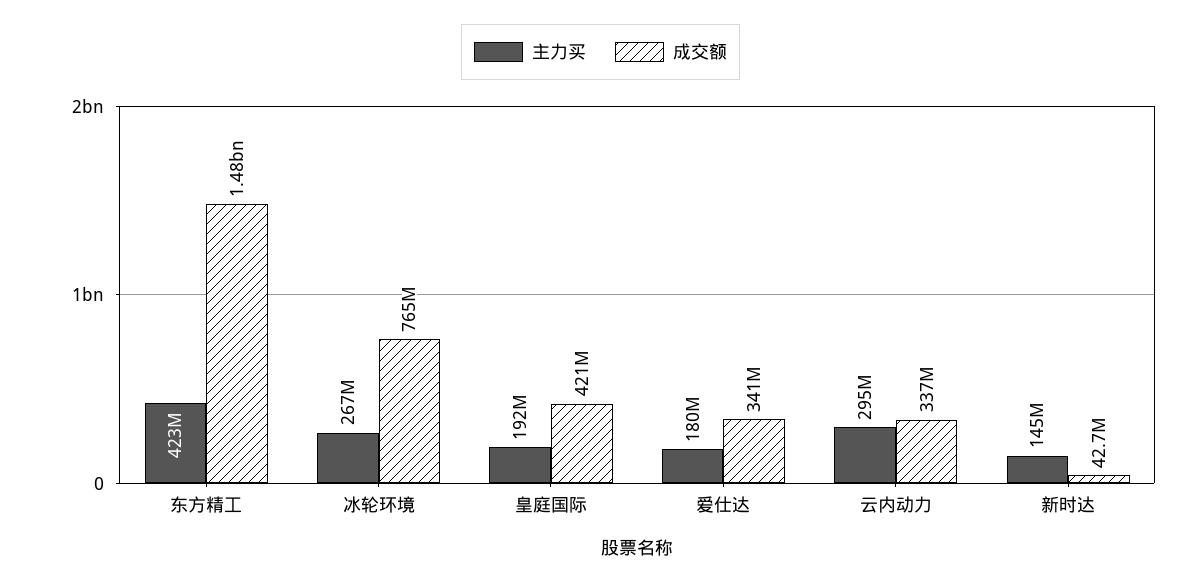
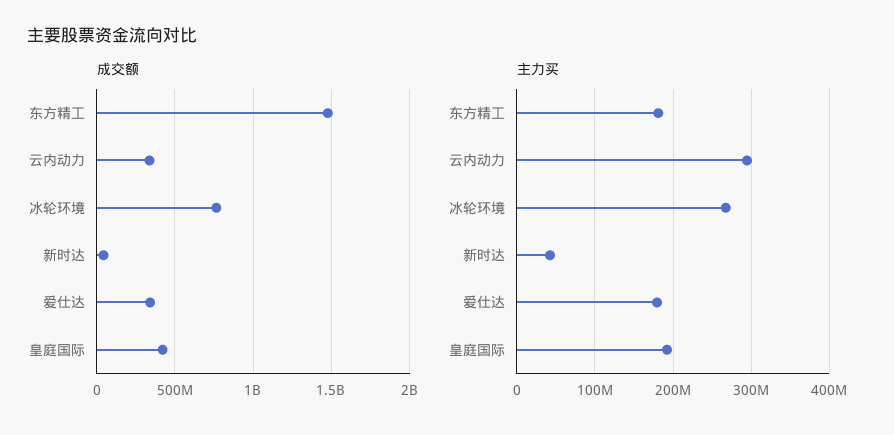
主力买, 东方精工: 423000000 -> 180000000
主力买, 新时达: 145000000 -> 40000000

